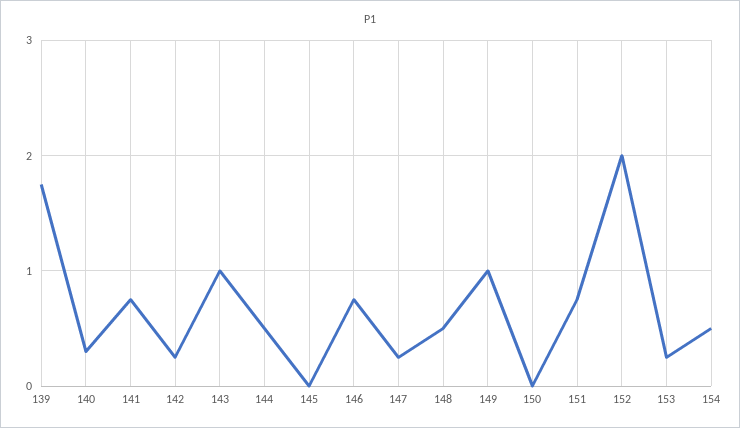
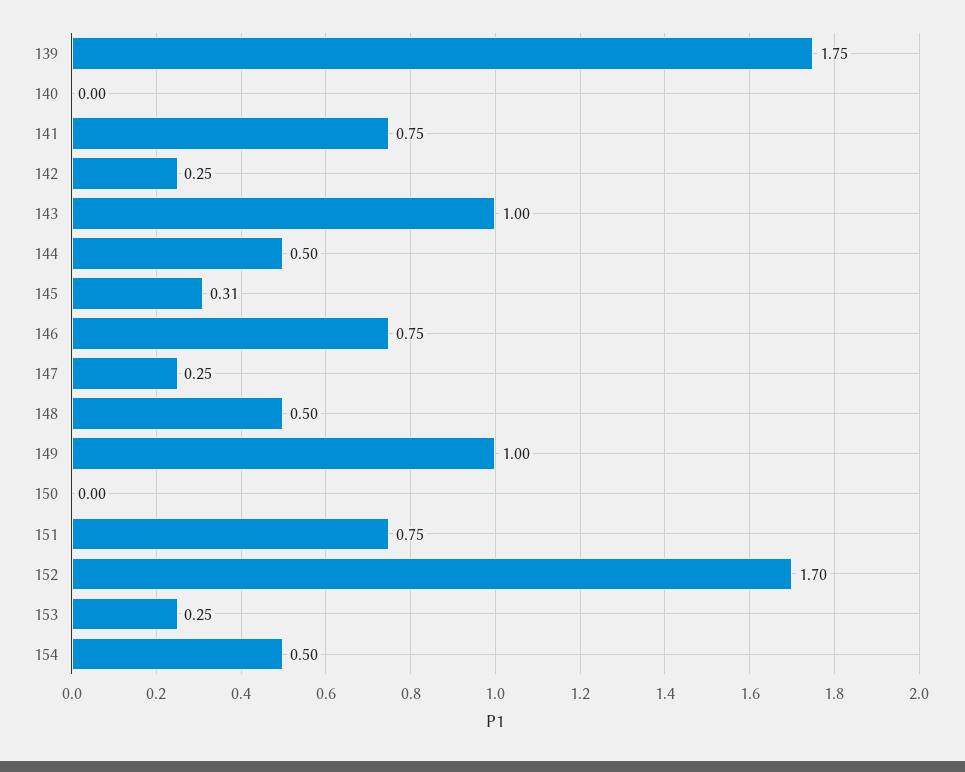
140: 0.3 -> 0
145: 0 -> 0.31
152: 2 -> 1.7

